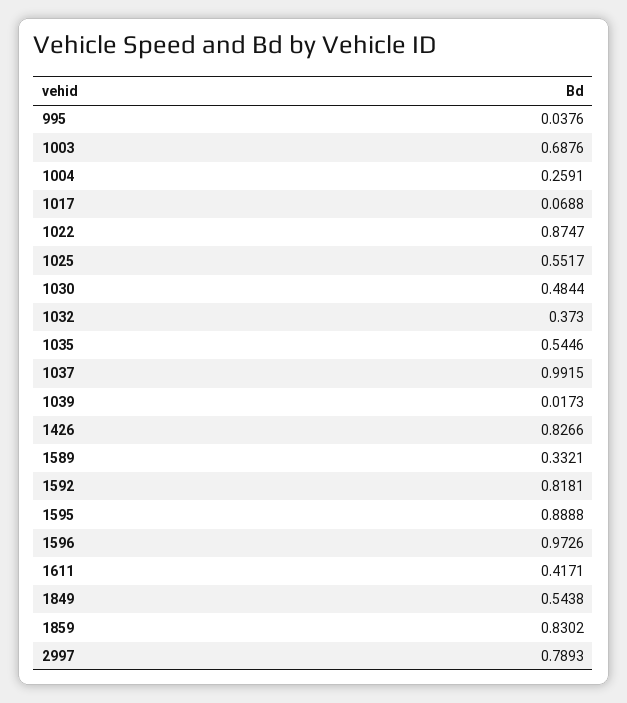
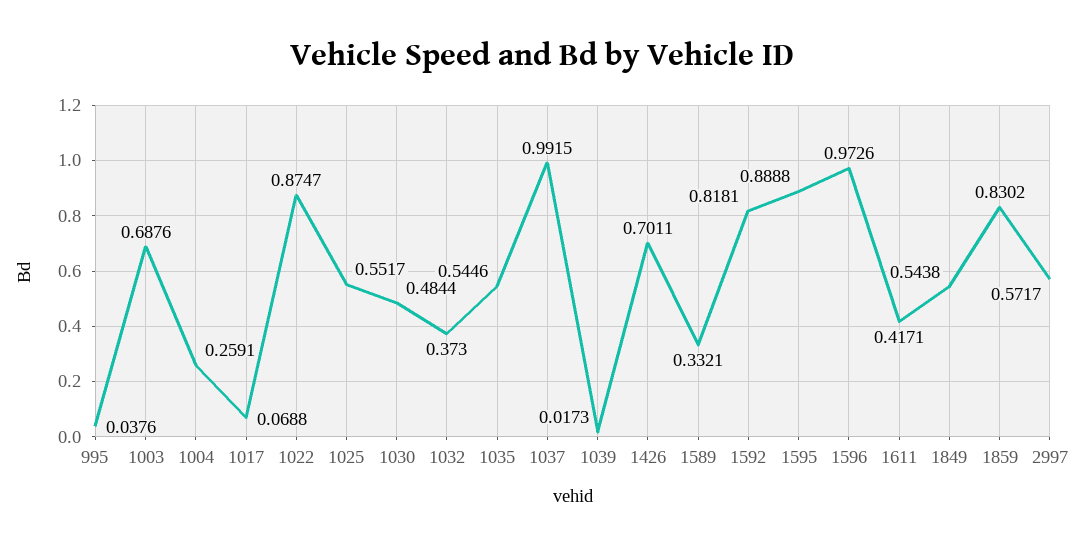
1426: 0.8266 -> 0.7011
2997: 0.7893 -> 0.5717

